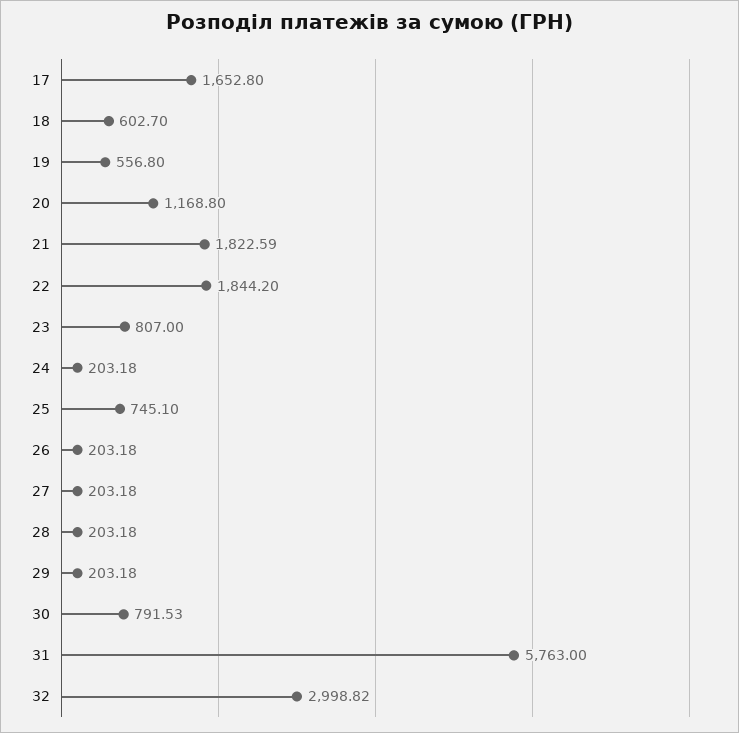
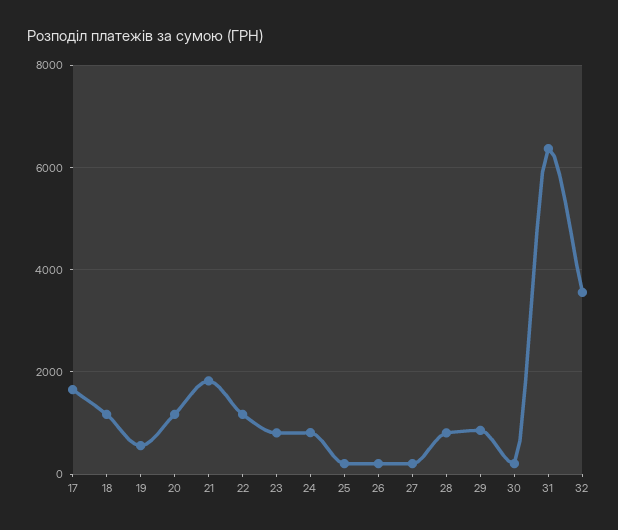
18: 602.7 -> 1200
22: 1844.2 -> 1200
24: 203.18 -> 800
25: 745.1 -> 200
28: 203.18 -> 800
29: 203.18 -> 800
30: 791.53 -> 200
31: 5763 -> 6400
32: 2998.82 -> 3600

